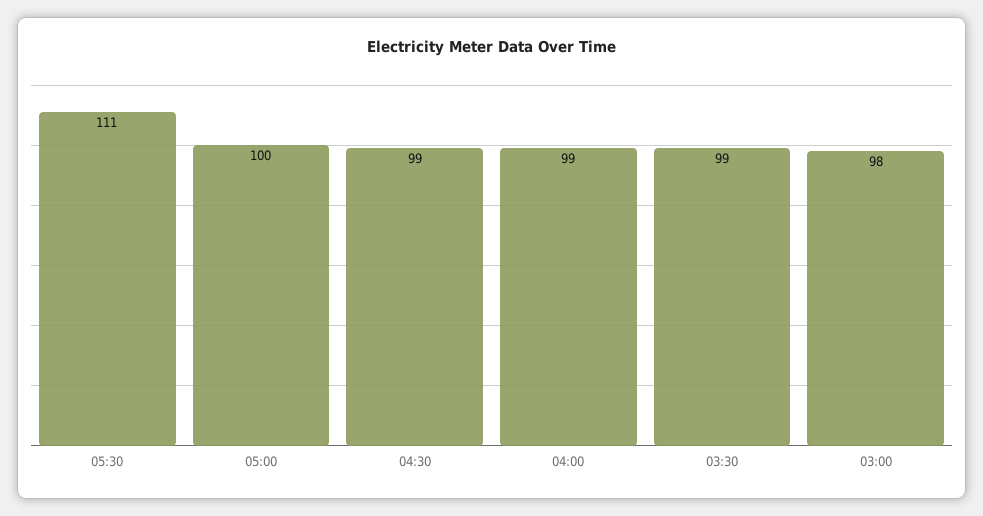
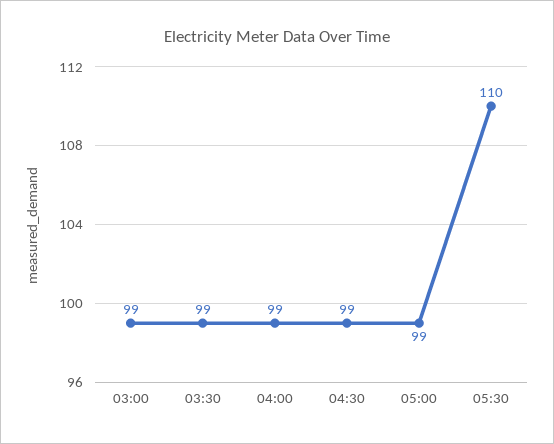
05:30: 111 -> 110
05:00: 100 -> 99
03:00: 98 -> 99

